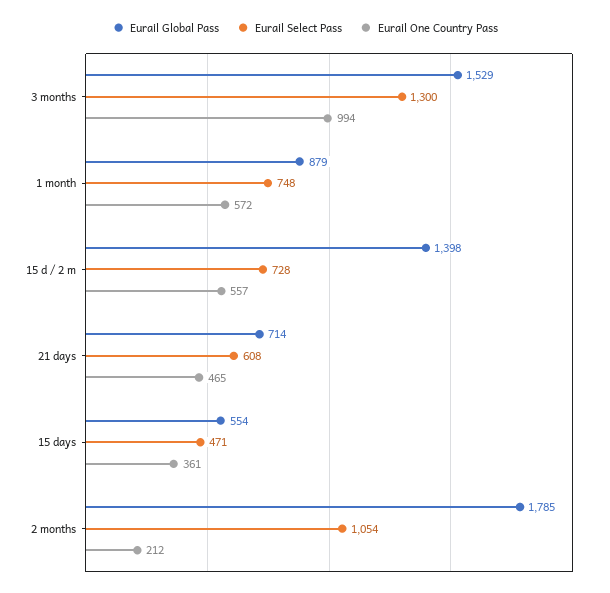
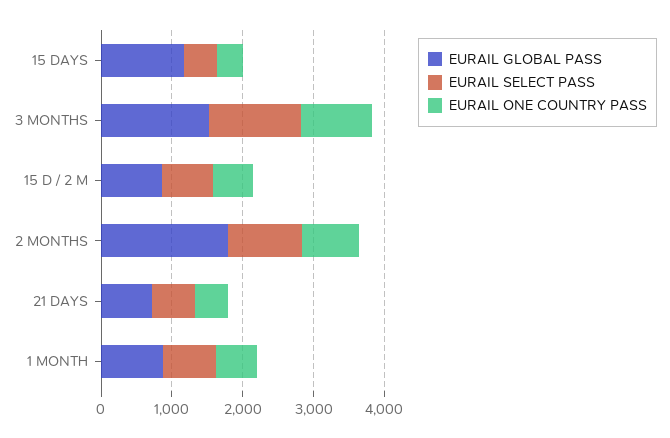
Eurail Global Pass, 15 d / 2 m: 1398 -> 800
Eurail Global Pass, 15 days: 554 -> 1200
Eurail One Country Pass, 2 months: 212 -> 800

